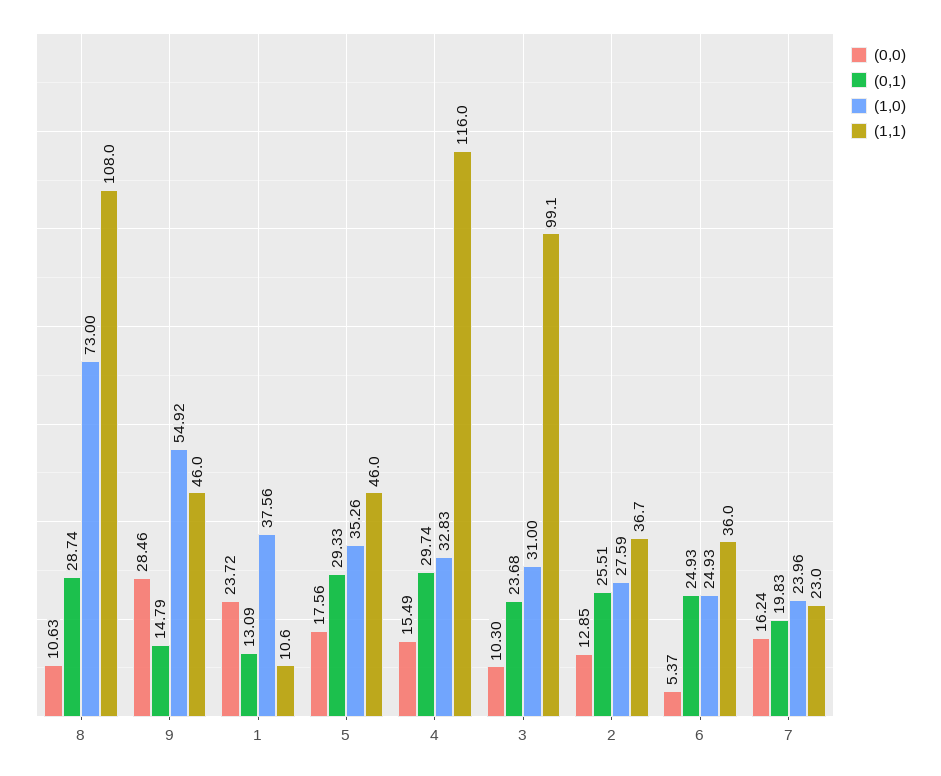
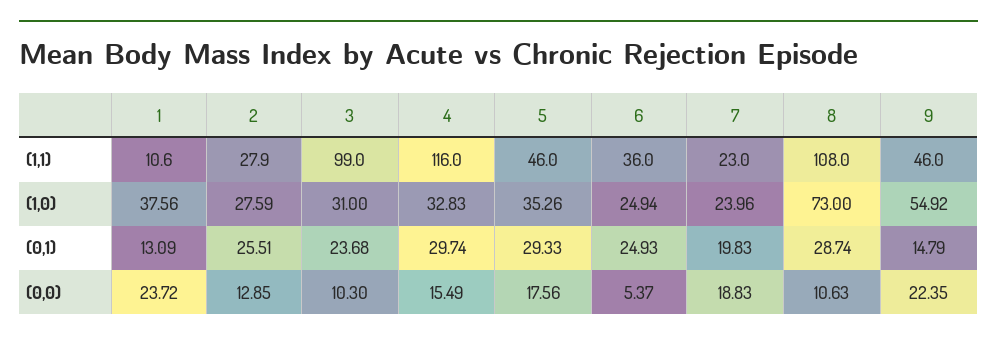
(0,0), 9: 28.46 -> 22.35
(1,1), 3: 99.1 -> 99
(1,1), 2: 36.7 -> 27.9
(1,0), 6: 24.93 -> 24.94
(0,0), 7: 16.24 -> 18.83

